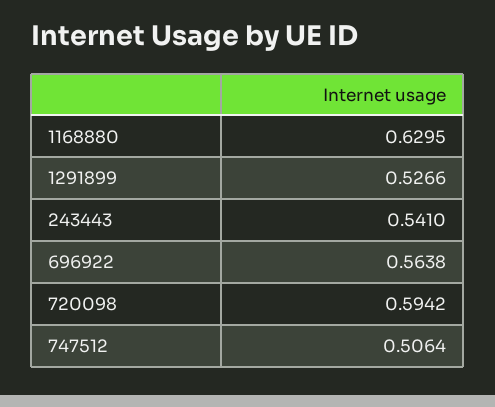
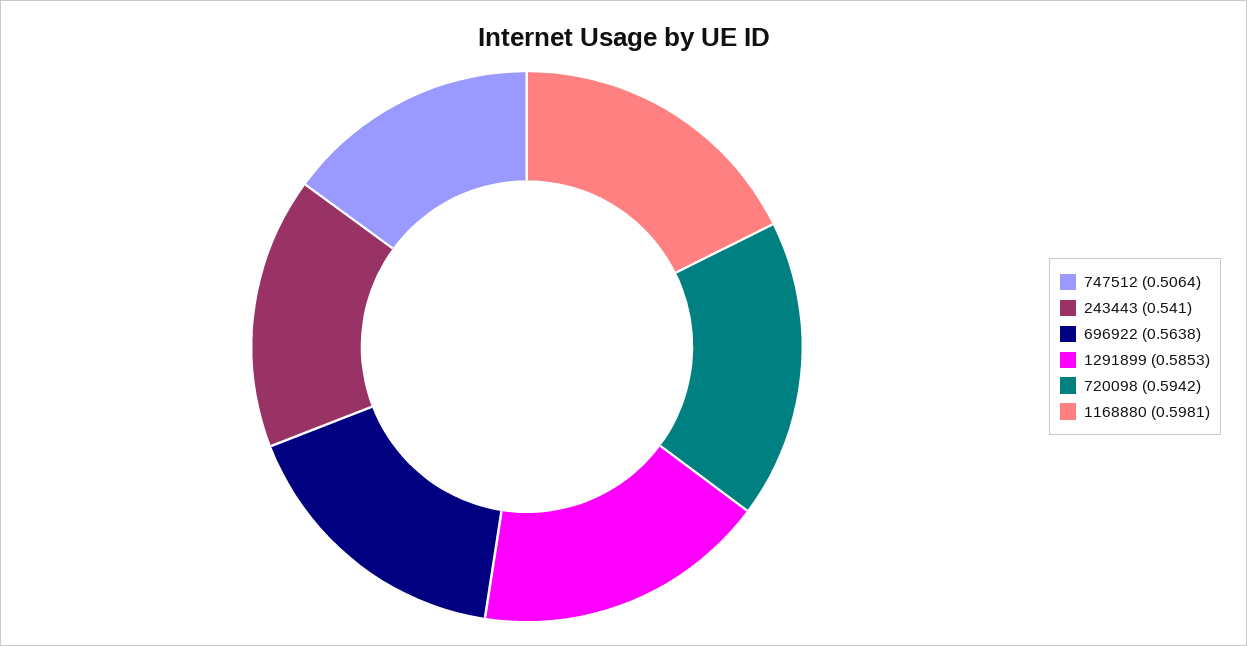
1168880: 0.6295 -> 0.5981
1291899: 0.5266 -> 0.5853

